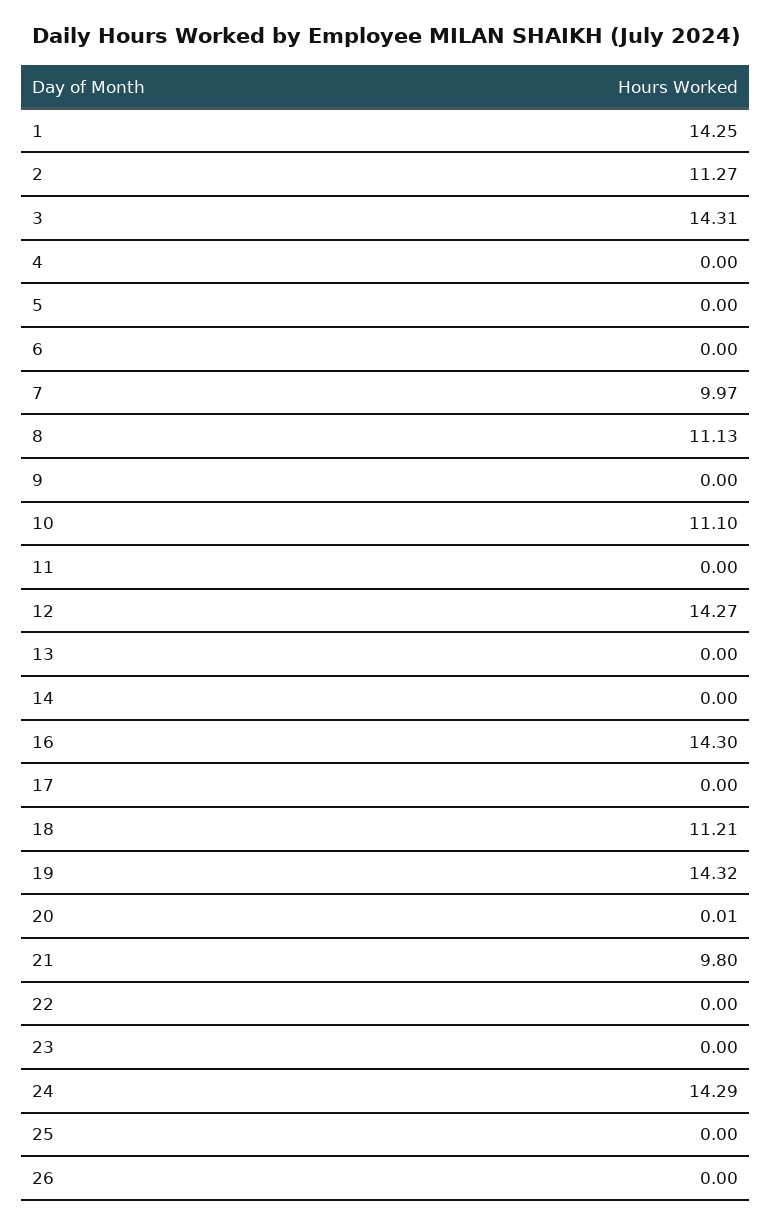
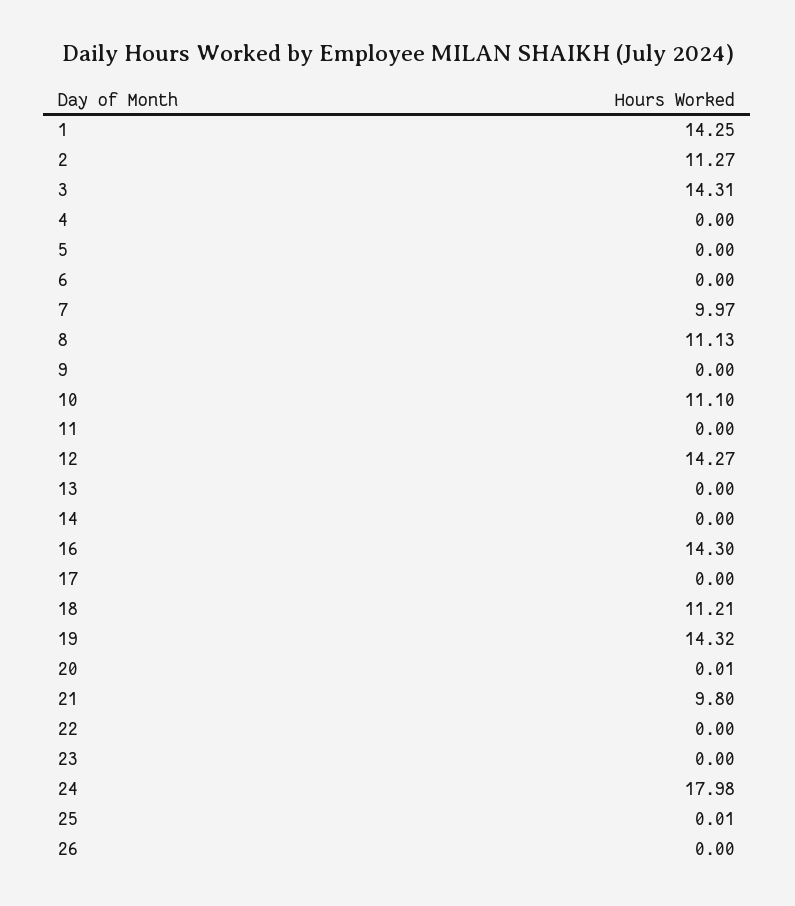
24: 14.29 -> 17.98
25: 0 -> 0.01

